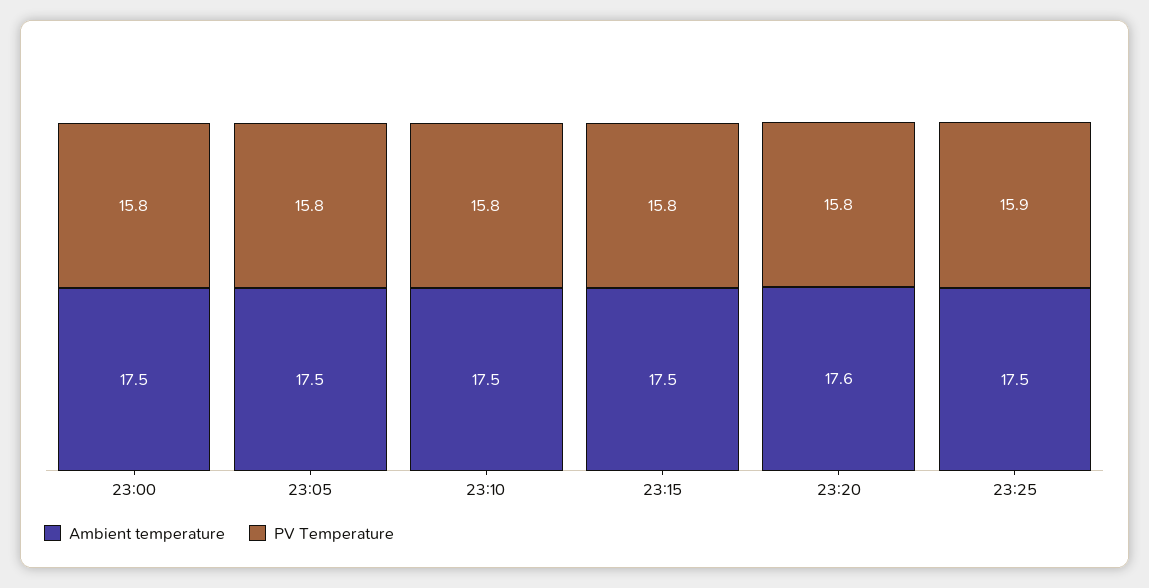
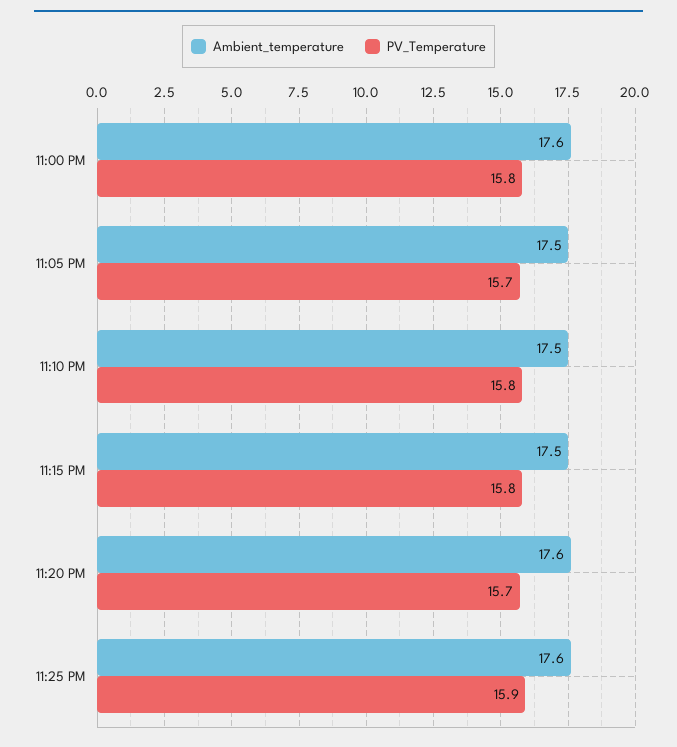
Ambient temperature, 23:00: 17.5 -> 17.6
PV Temperature, 23:05: 15.8 -> 15.7
PV Temperature, 23:20: 15.8 -> 15.7
Ambient temperature, 23:25: 17.5 -> 17.6

